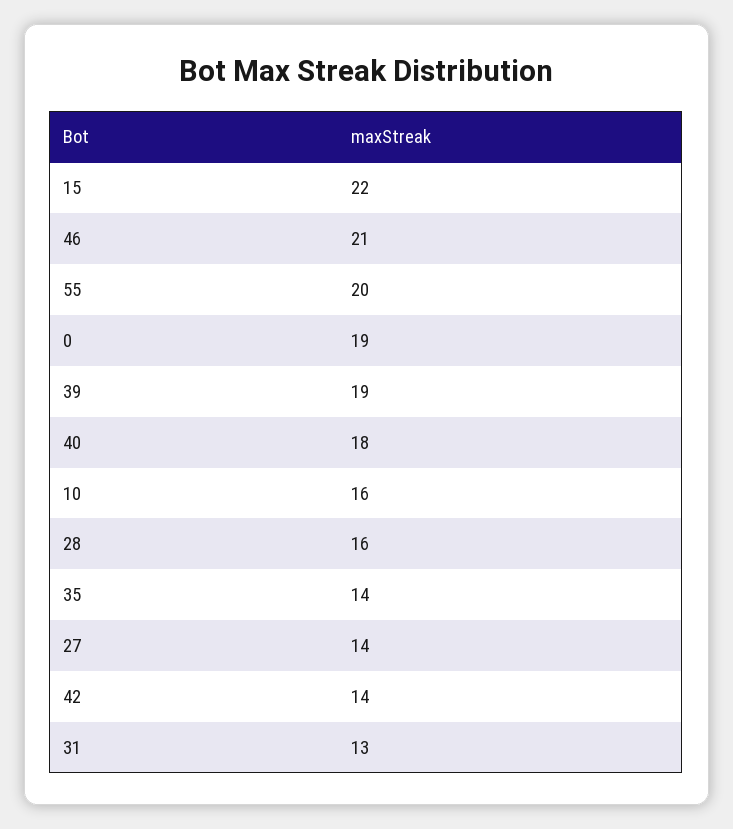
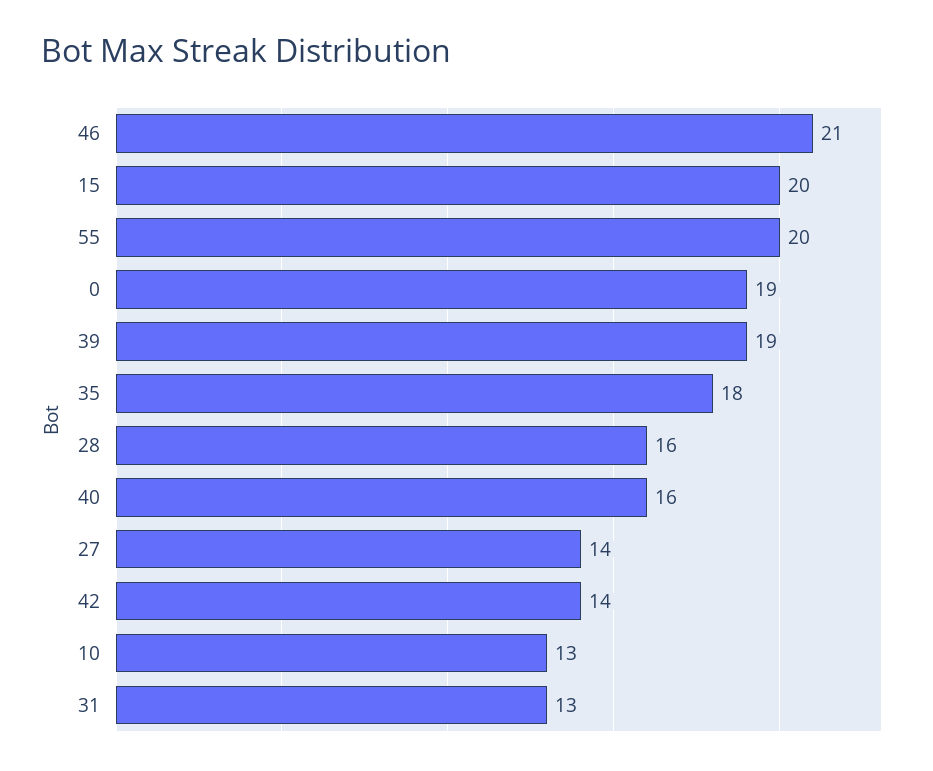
15: 22 -> 20
40: 18 -> 16
10: 16 -> 13
35: 14 -> 18

